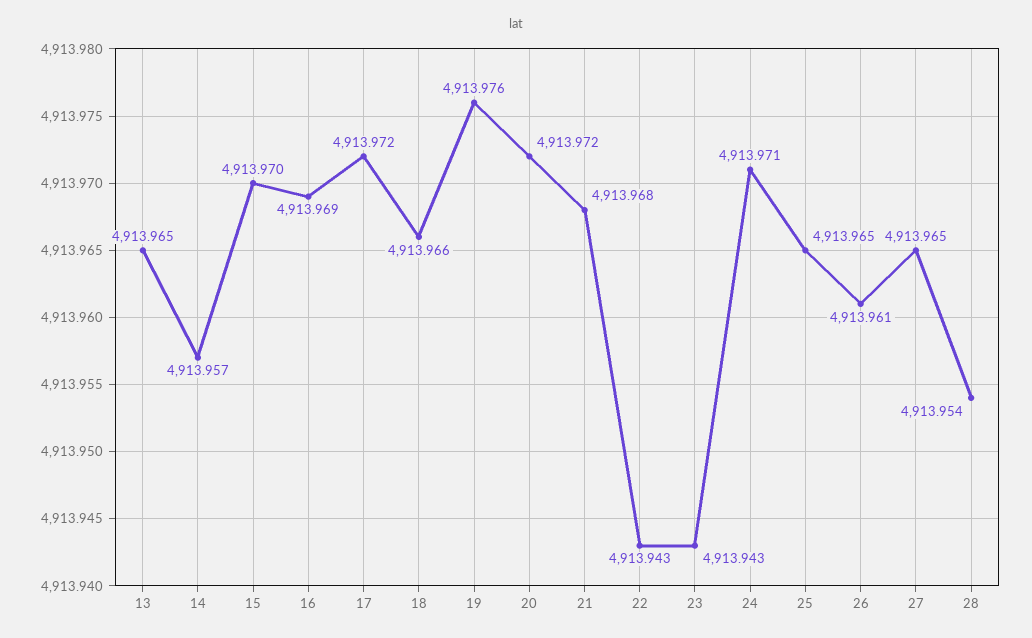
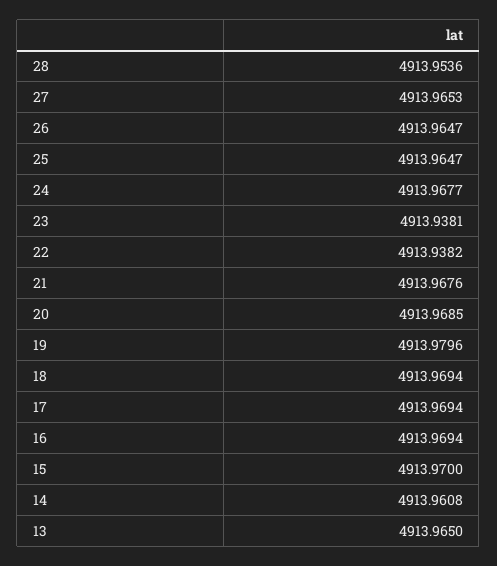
14: 4913.957 -> 4913.9608
17: 4913.972 -> 4913.9694
18: 4913.966 -> 4913.9694
19: 4913.976 -> 4913.9796
20: 4913.972 -> 4913.9685
22: 4913.943 -> 4913.9382
23: 4913.943 -> 4913.9381
24: 4913.971 -> 4913.9677
26: 4913.961 -> 4913.9647

